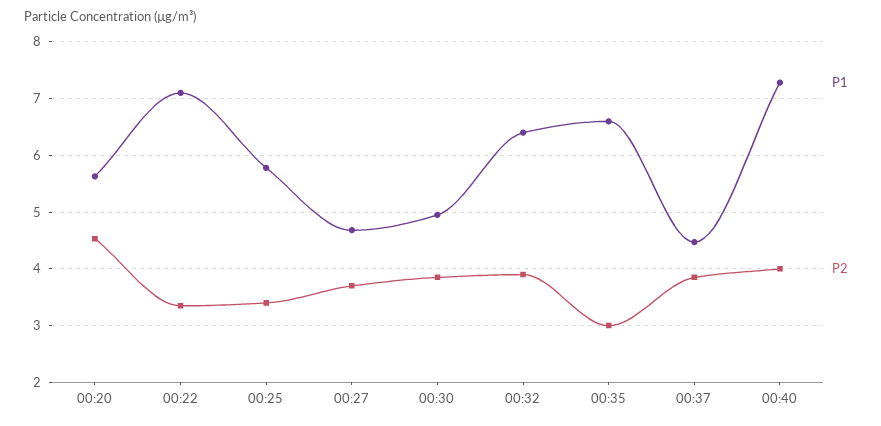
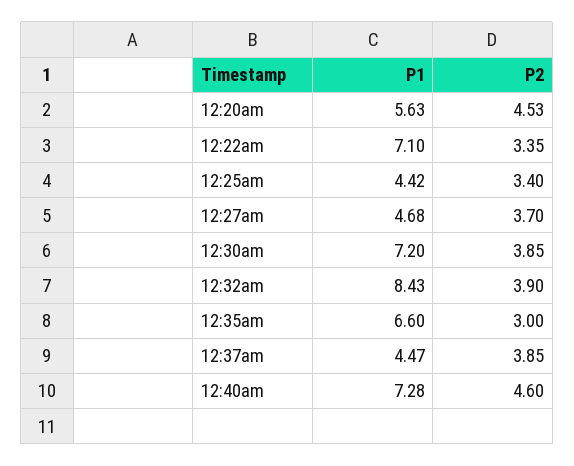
P1, 00:25: 5.8 -> 4.42
P1, 00:30: 5 -> 7.2
P1, 00:32: 6.4 -> 8.43
P2, 00:40: 4 -> 4.6

